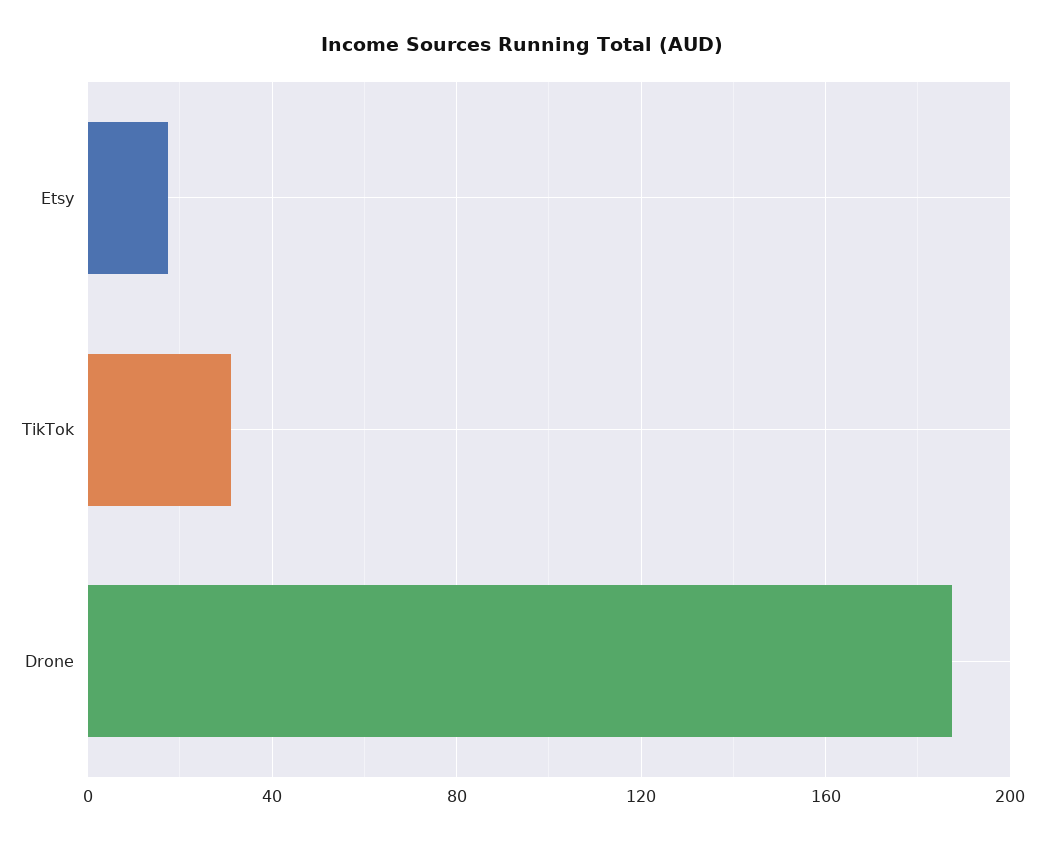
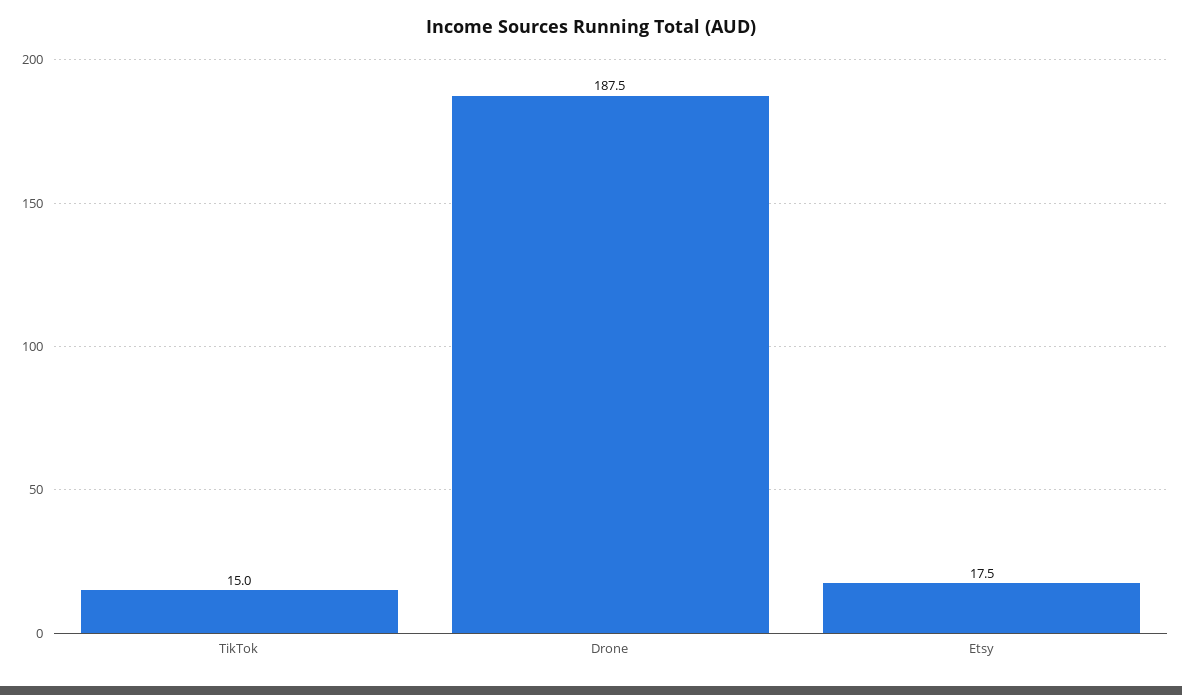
TikTok: 30 -> 15

